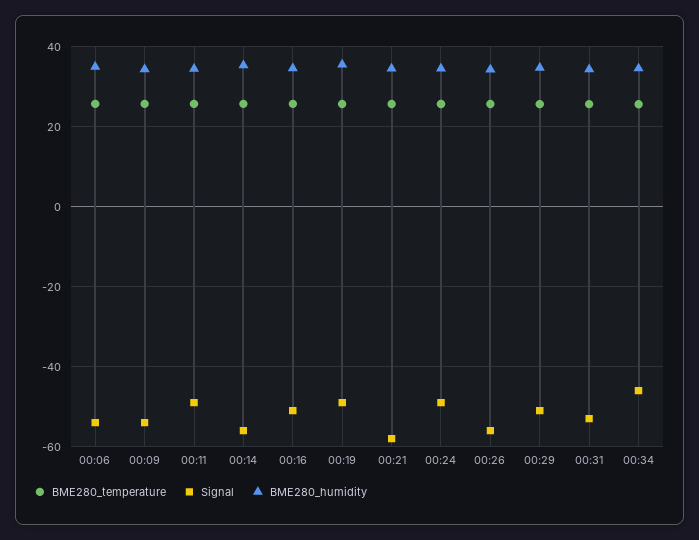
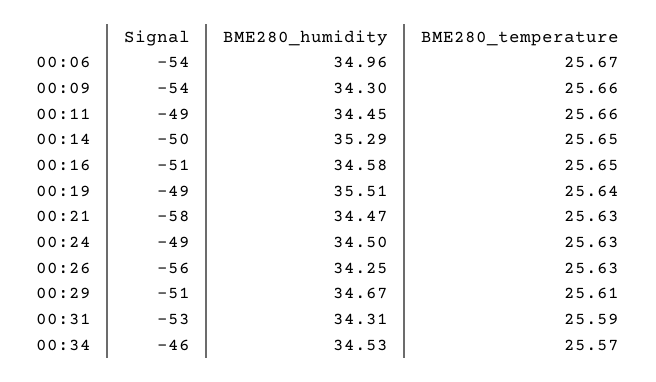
Signal, 00:14: -56 -> -50

